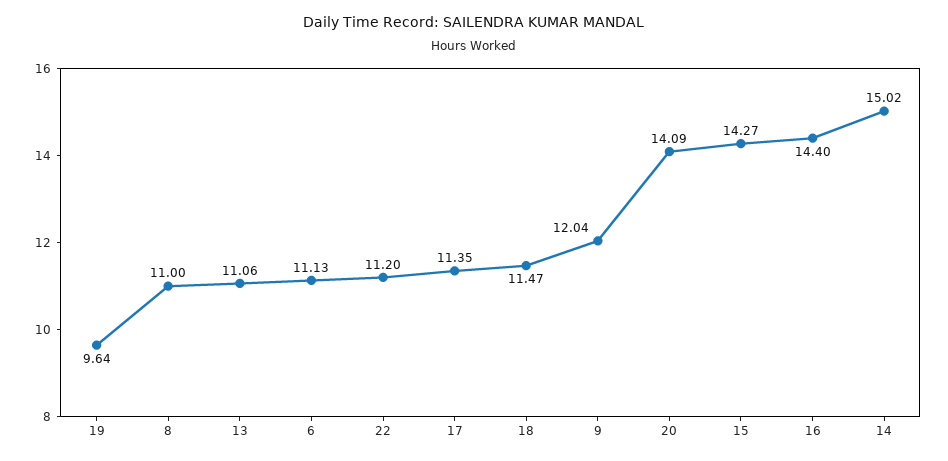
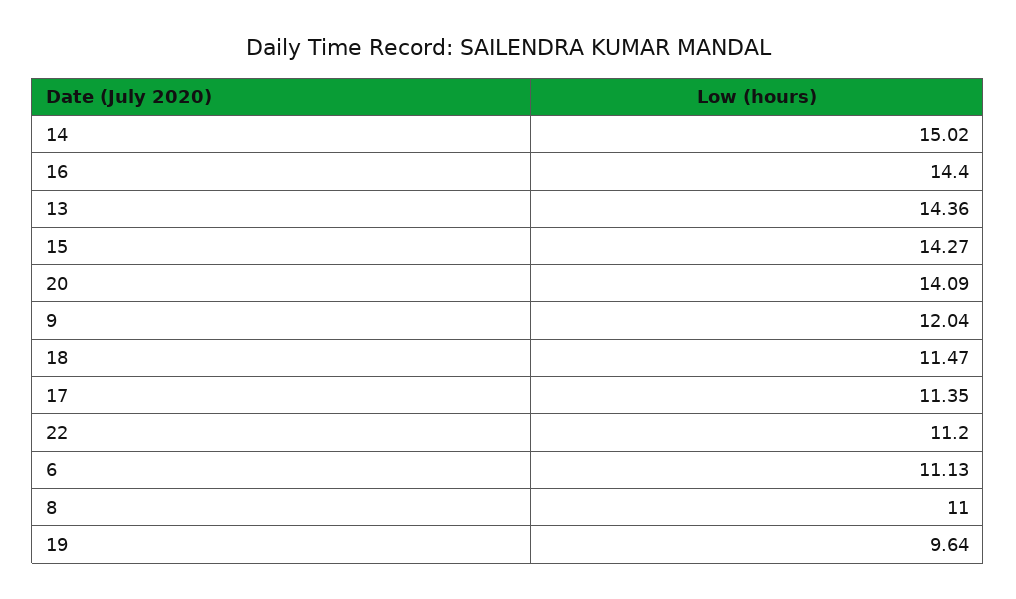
13: 11.06 -> 14.36

